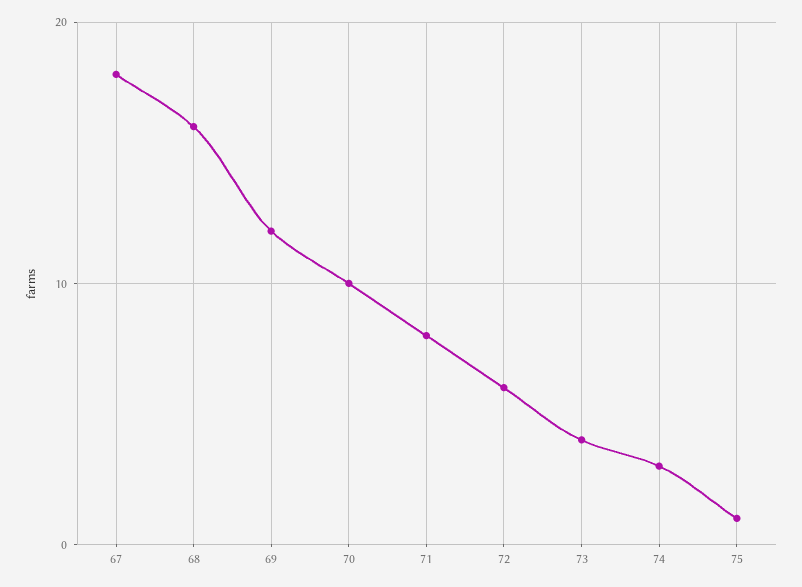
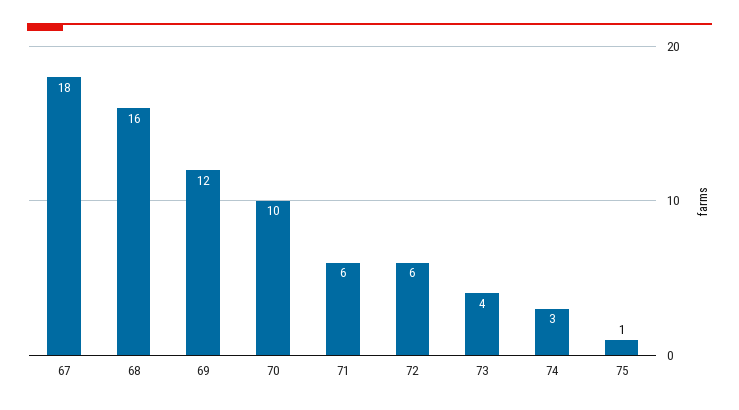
71: 8 -> 6

